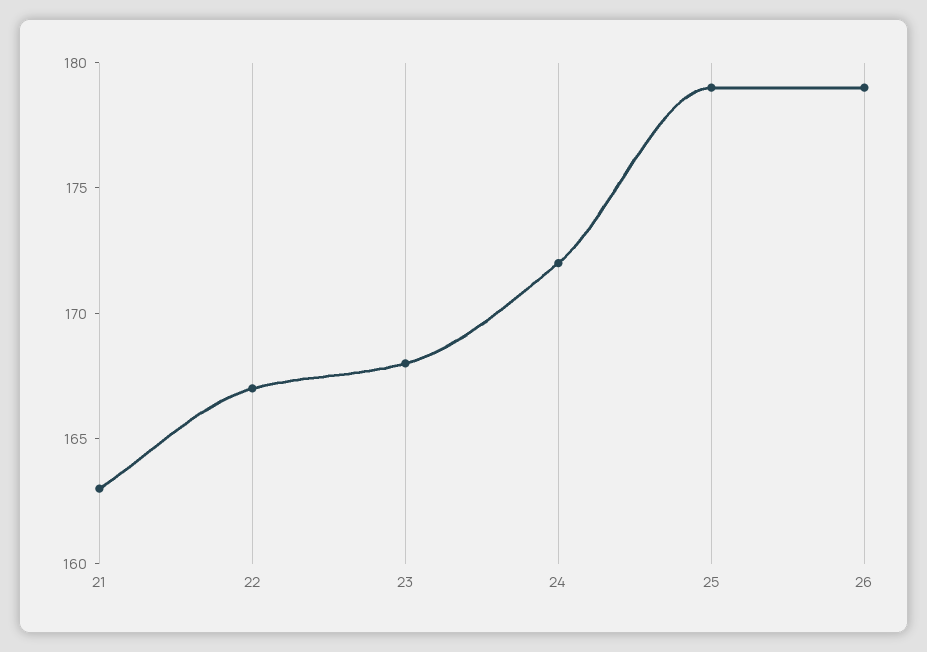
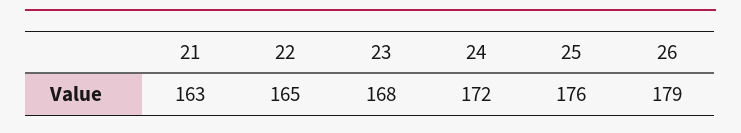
22: 167 -> 165
25: 179 -> 176

